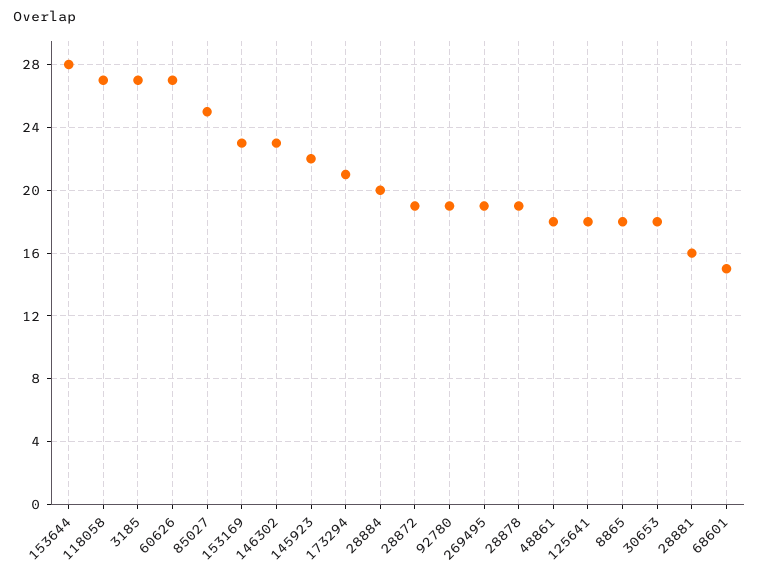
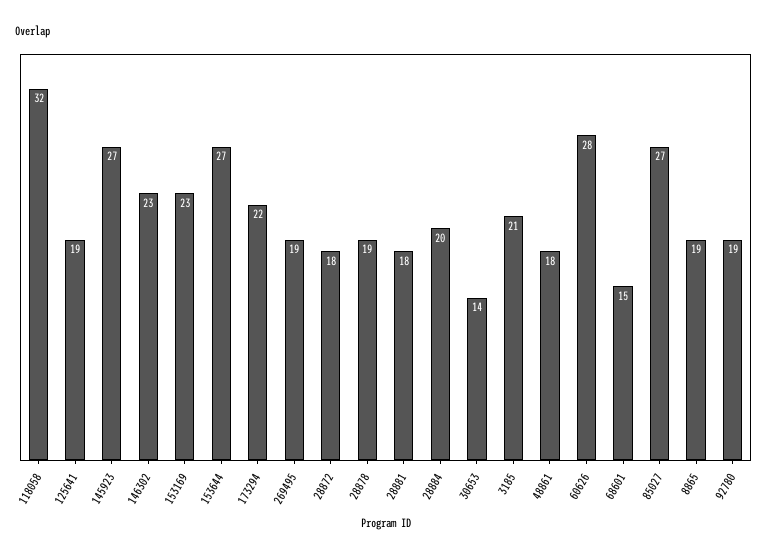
153644: 28 -> 27
118058: 27 -> 32
3185: 27 -> 21
60626: 27 -> 28
85027: 25 -> 27
145923: 22 -> 27
173294: 21 -> 22
28872: 19 -> 18
125641: 18 -> 19
8865: 18 -> 19
30653: 18 -> 14
28881: 16 -> 18

